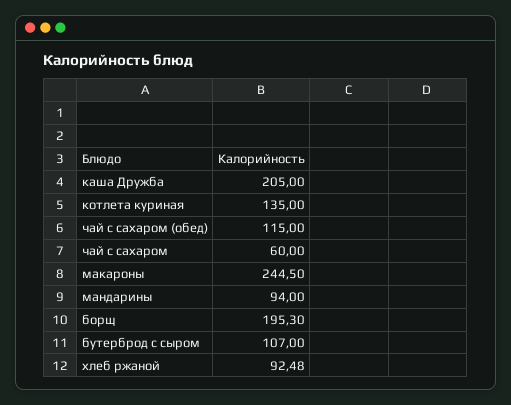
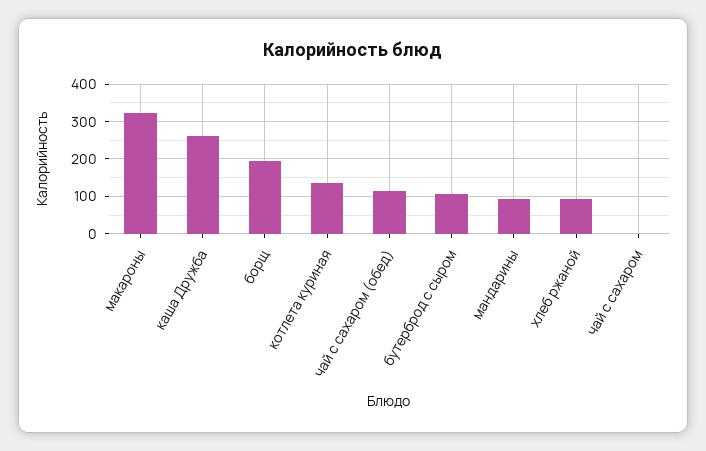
каша Дружба: 205 -> 260
чай с сахаром: 60 -> 0
макароны: 244.5 -> 320

